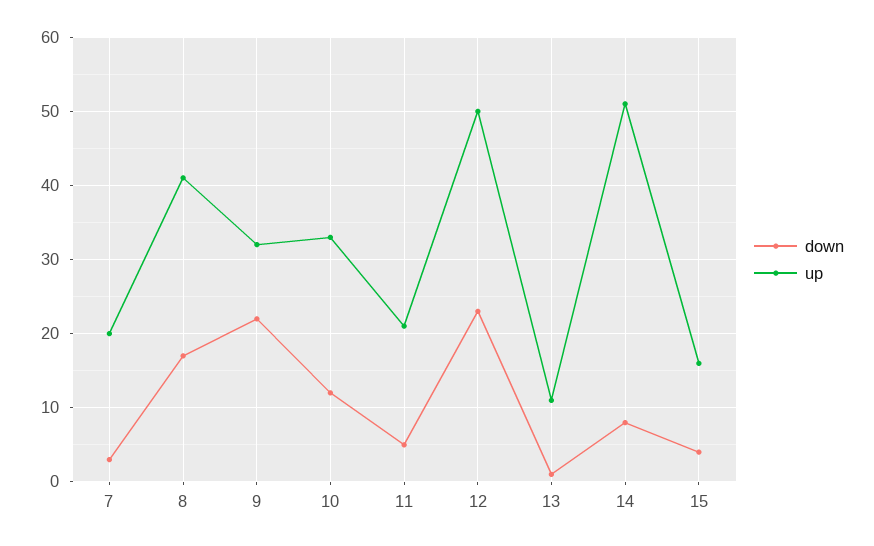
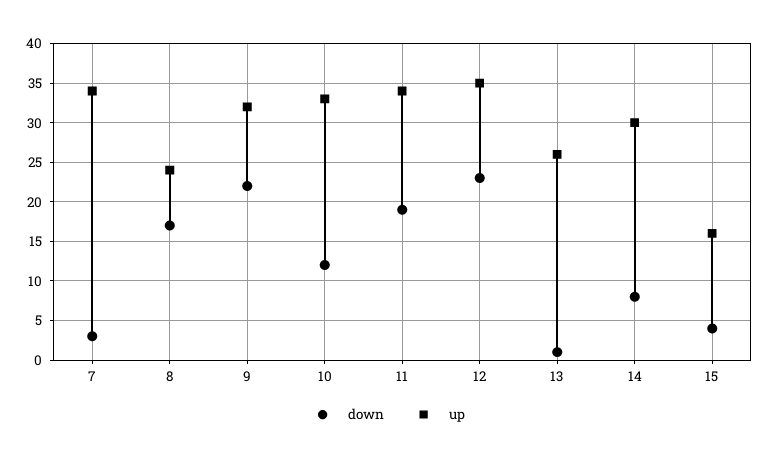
up, 7: 20 -> 34
up, 8: 41 -> 24
down, 11: 5 -> 19
up, 11: 21 -> 34
up, 12: 50 -> 35
up, 13: 11 -> 26
up, 14: 51 -> 30

